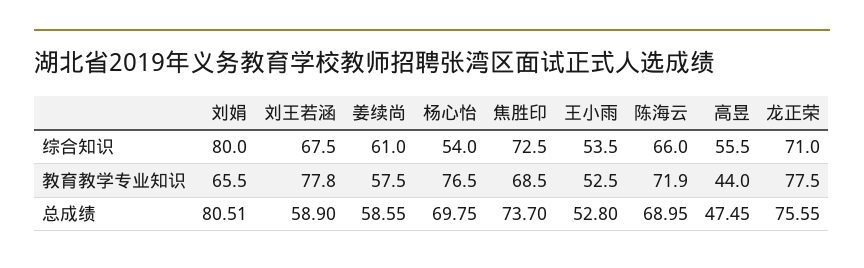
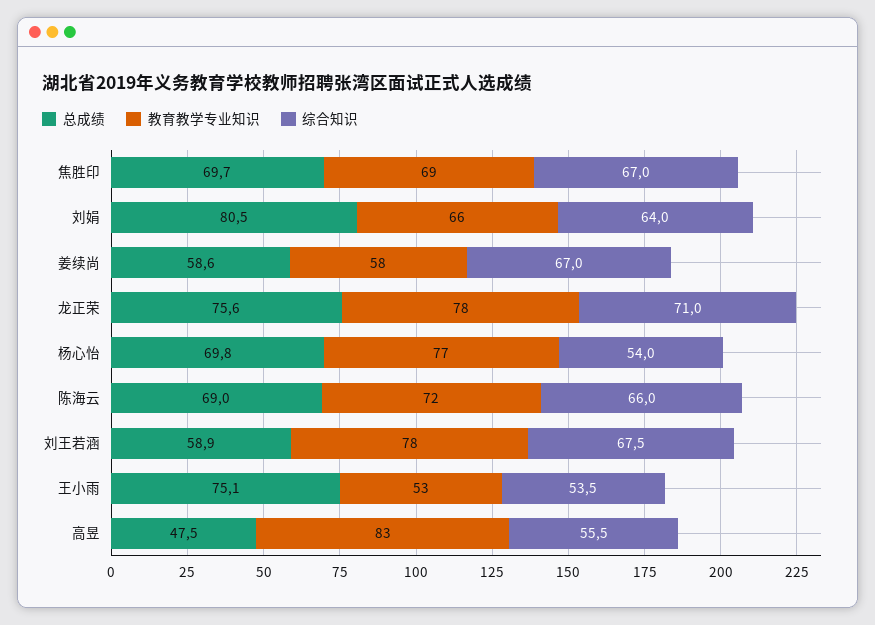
综合知识, 刘娟: 80 -> 64
综合知识, 姜续尚: 61 -> 67
综合知识, 焦胜印: 72.5 -> 67
教育教学专业知识, 高昱: 44 -> 83
总成绩, 焦胜印: 73.7 -> 69.7
总成绩, 王小雨: 52.8 -> 75.1

